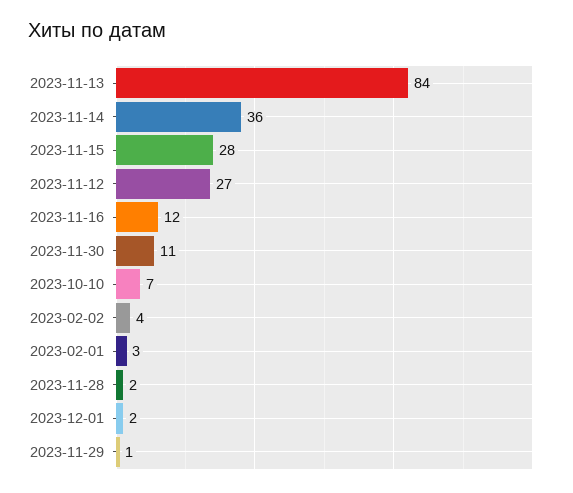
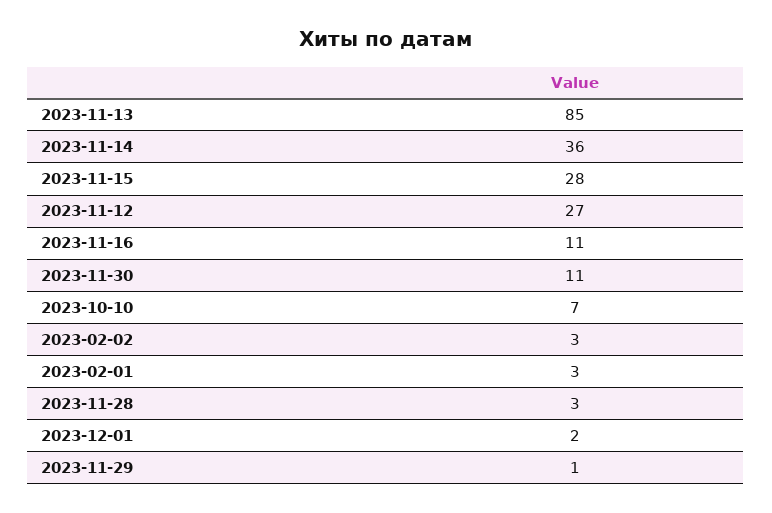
2023-11-13: 84 -> 85
2023-11-16: 12 -> 11
2023-02-02: 4 -> 3
2023-11-28: 2 -> 3

